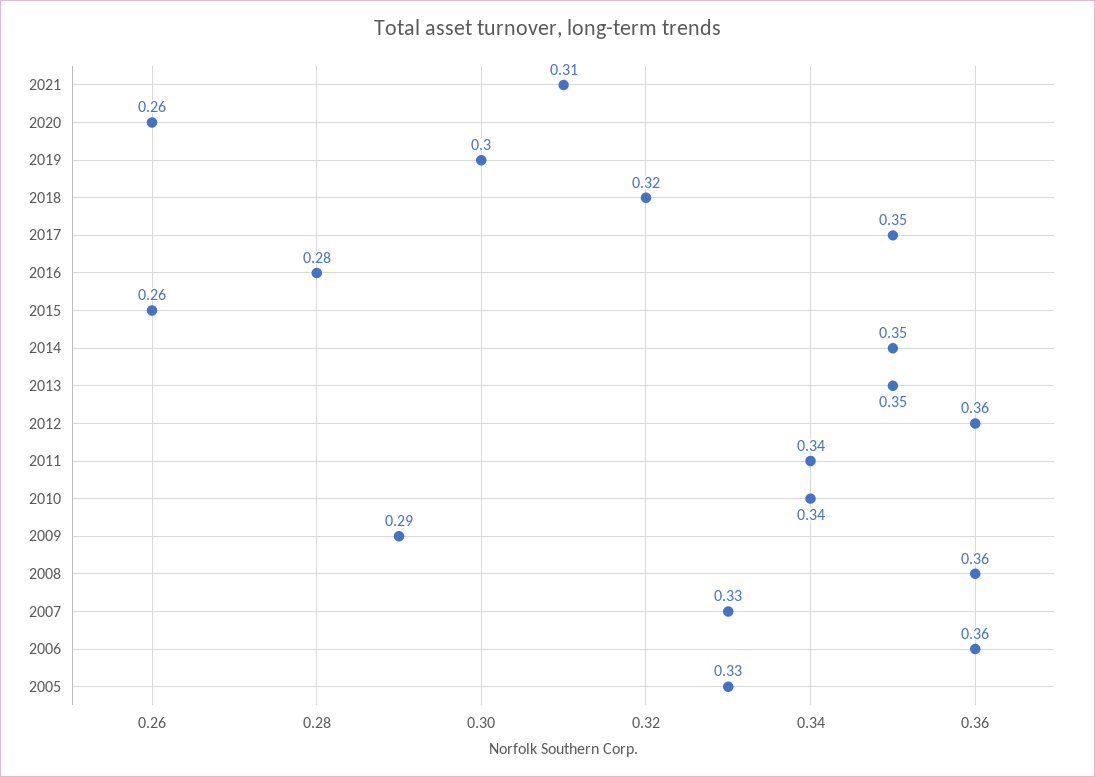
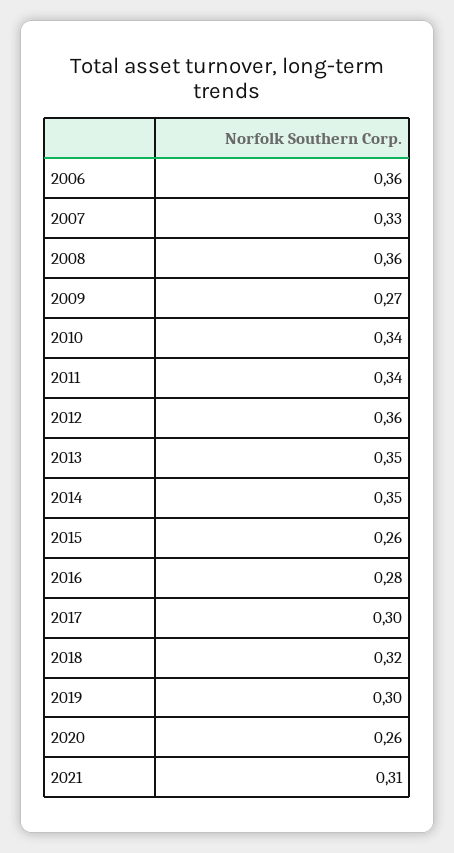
2017: 0.35 -> 0.3
2009: 0.29 -> 0.27
2005: 0.33 -> none

